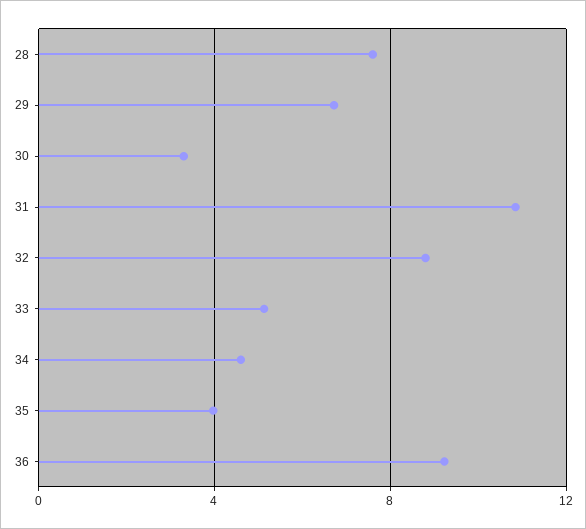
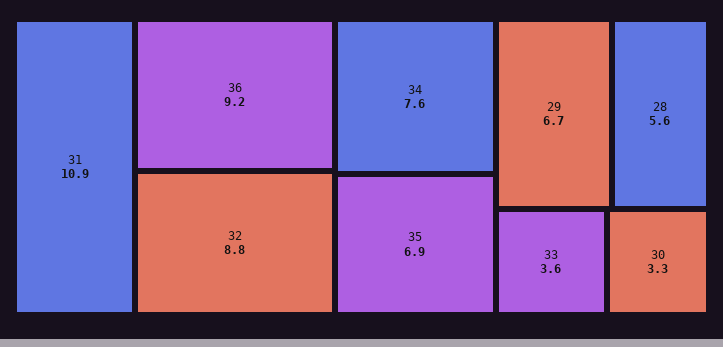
28: 7.5 -> 5.6
33: 5 -> 3.6
34: 4.5 -> 7.6
35: 4 -> 6.9

